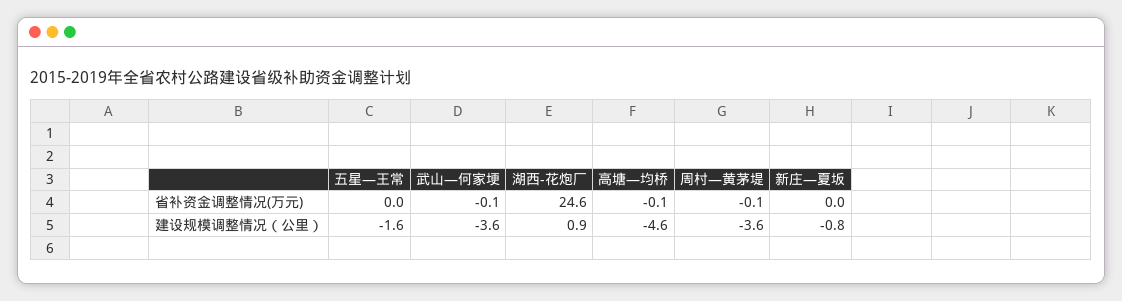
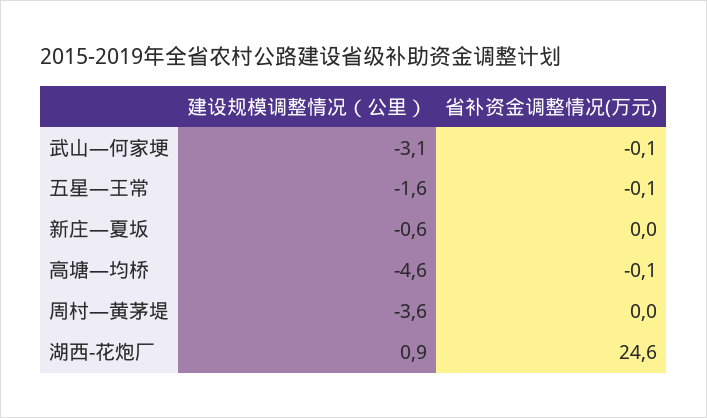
五星—王常, 省补资金调整情况(万元): 0 -> -0.1
周村—黄茅堤, 省补资金调整情况(万元): -0.1 -> 0
武山—何家埂, 建设规模调整情况（公里）: -3.6 -> -3.1
新庄—夏坂, 建设规模调整情况（公里）: -0.8 -> -0.6

